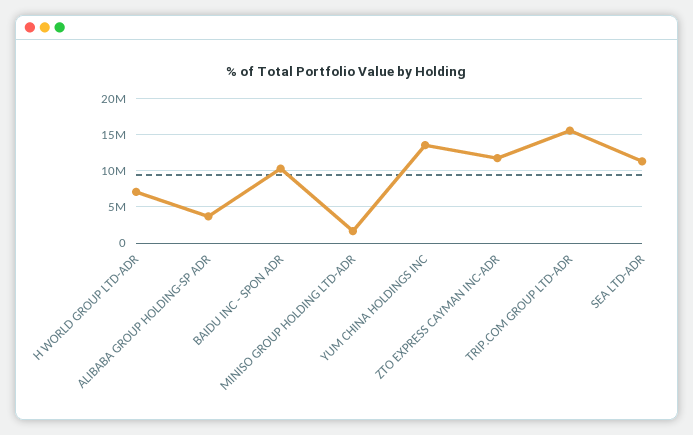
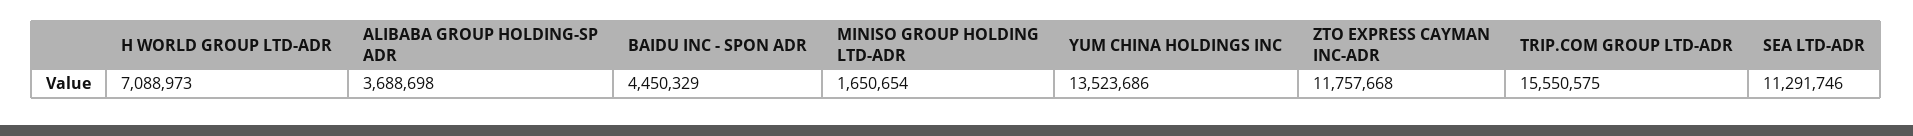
BAIDU INC - SPON ADR: 10000000 -> 4450329

